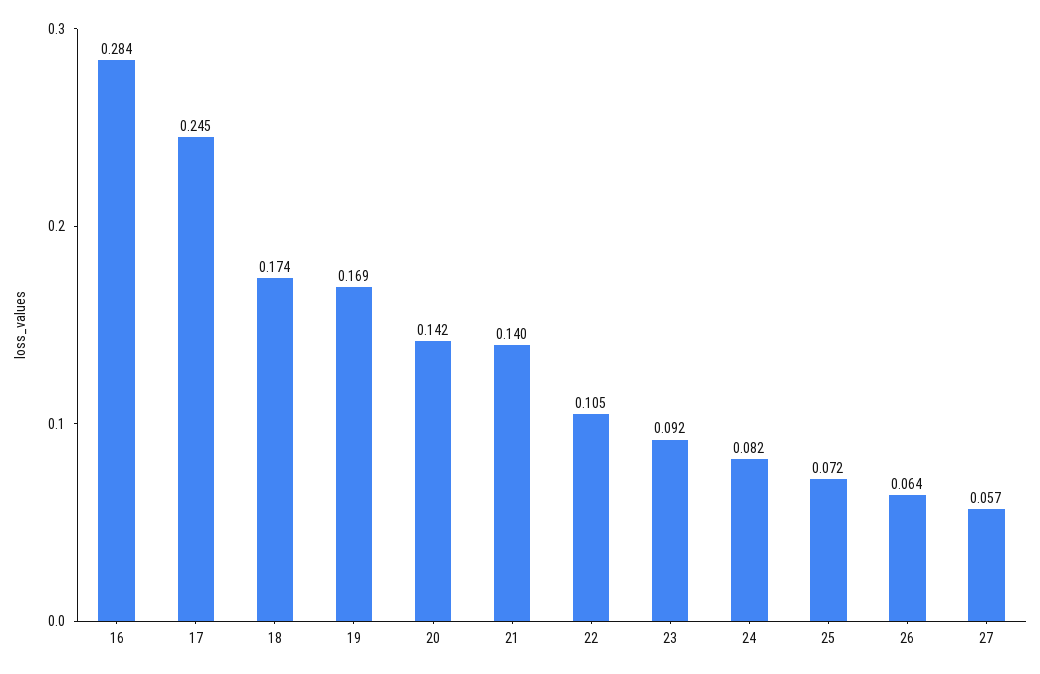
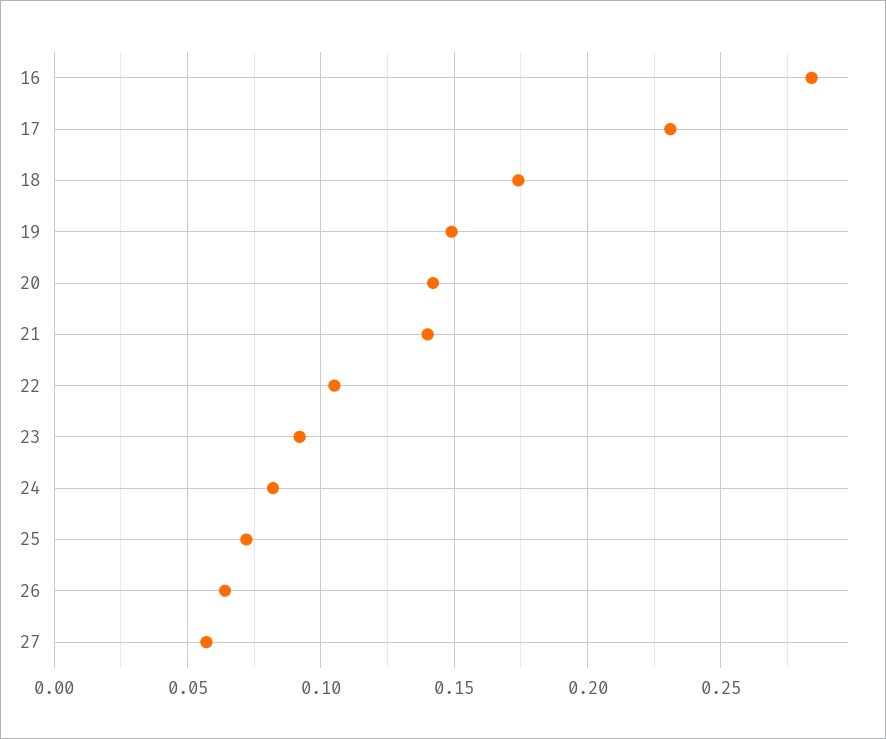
17: 0.245 -> 0.23
19: 0.169 -> 0.15

